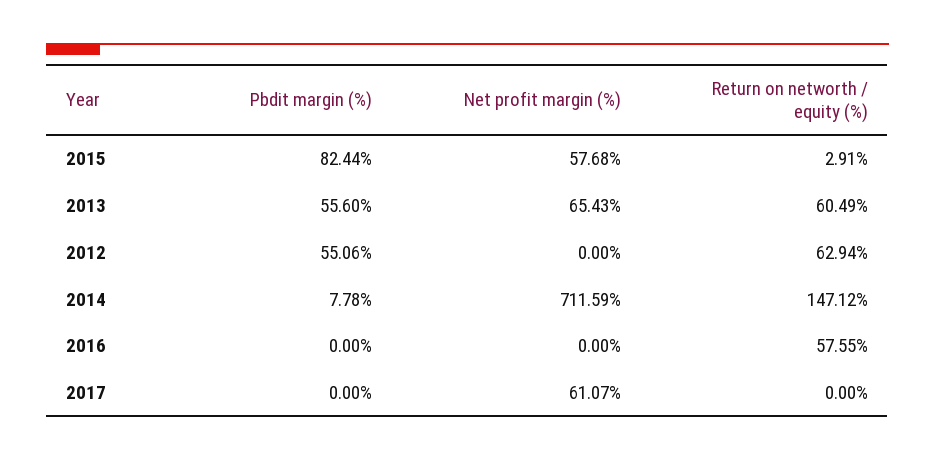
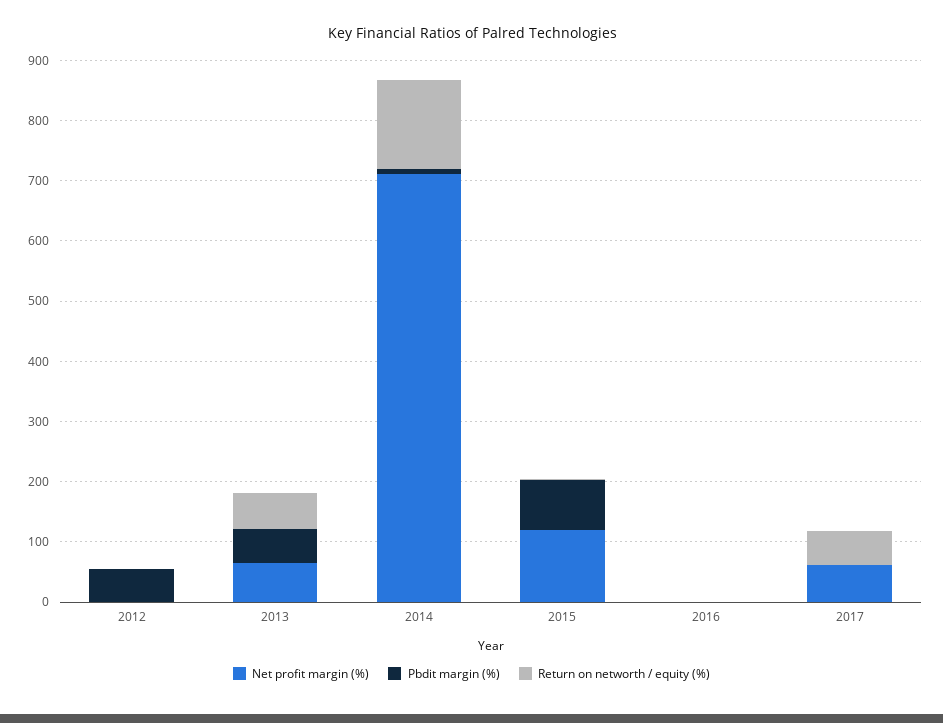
Net profit margin (%), 2015: 57.68 -> 120
Return on networth / equity (%), 2012: 62.94 -> 0
Return on networth / equity (%), 2016: 57.55 -> 0
Return on networth / equity (%), 2017: 0 -> 60

